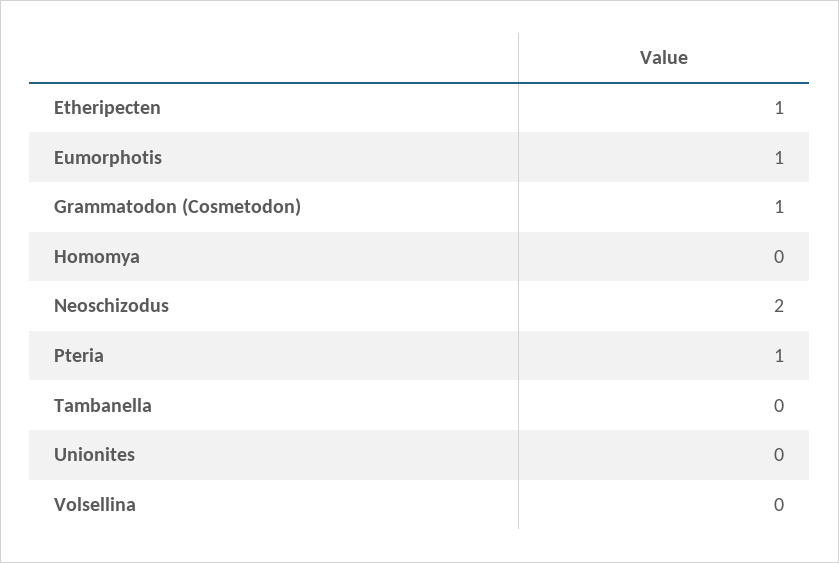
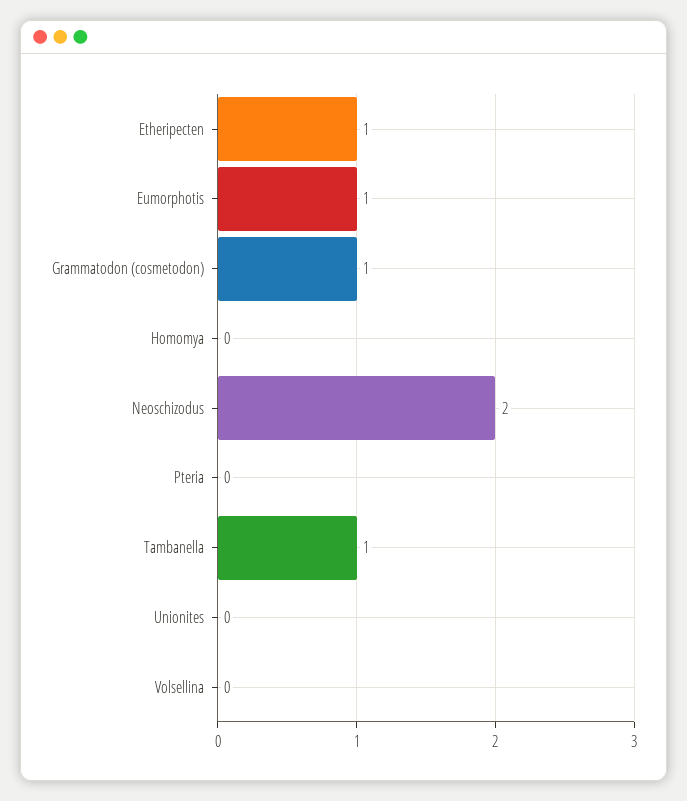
Pteria: 1 -> 0
Tambanella: 0 -> 1

